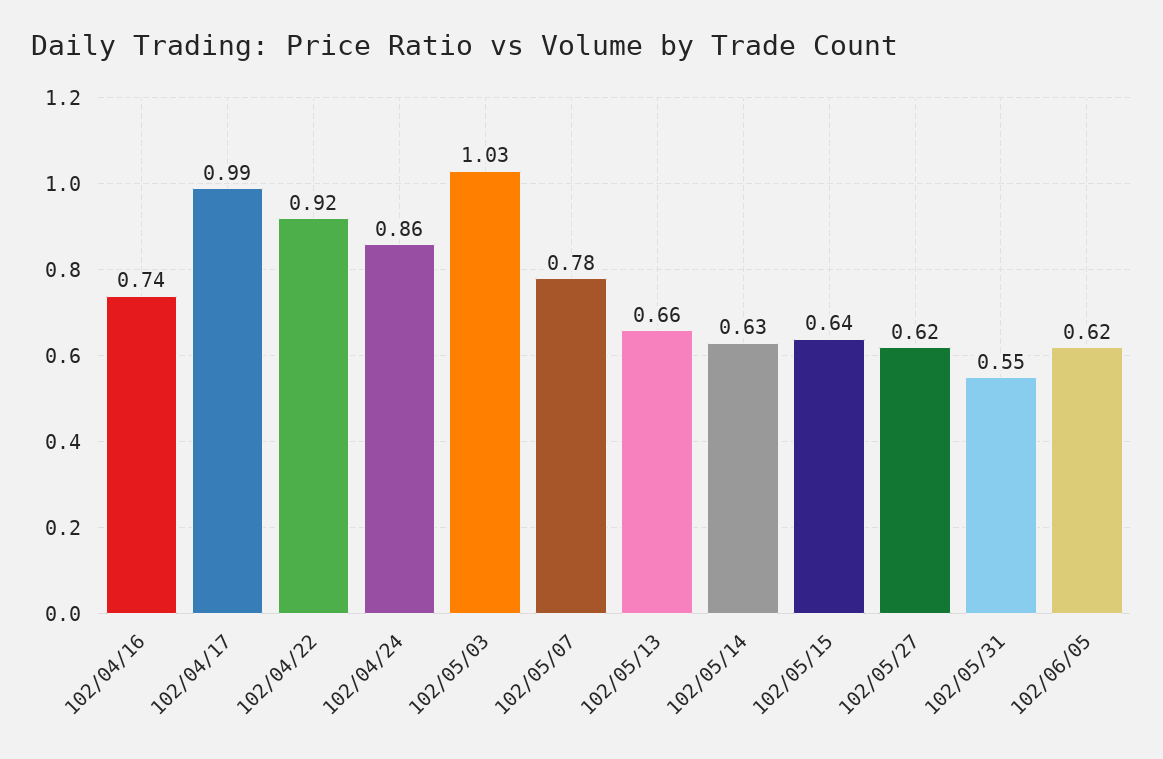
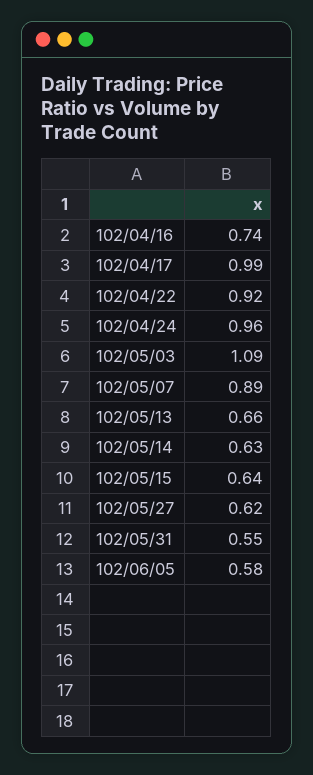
102/04/24: 0.86 -> 0.96
102/05/03: 1.03 -> 1.09
102/05/07: 0.78 -> 0.89
102/06/05: 0.62 -> 0.58

